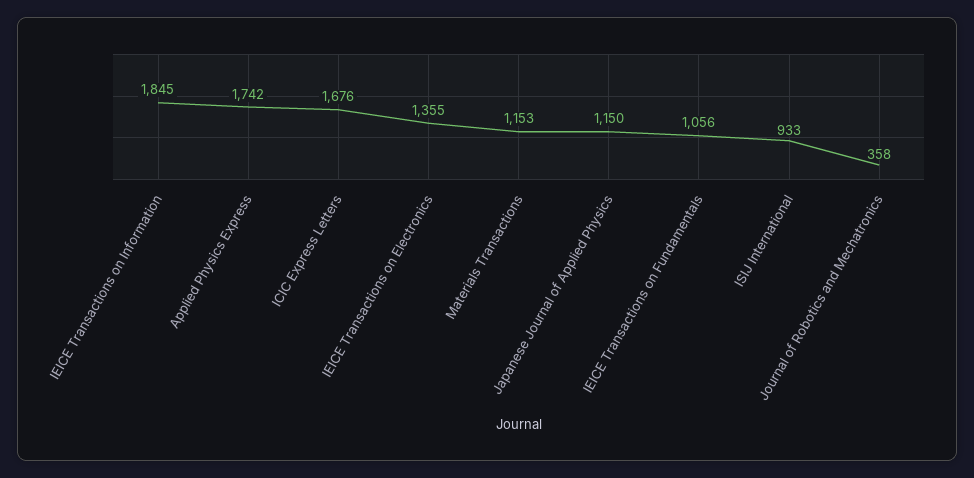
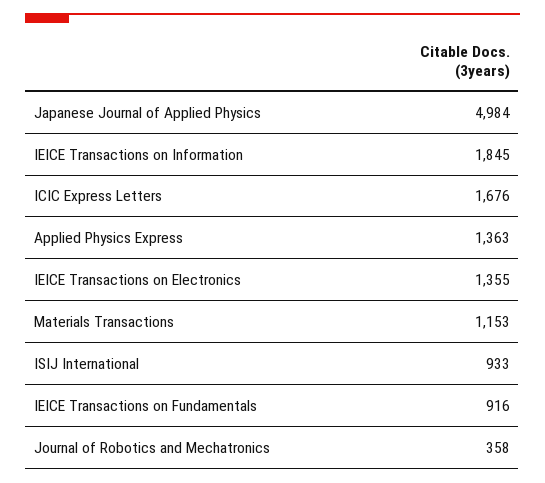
Applied Physics Express: 1742 -> 1363
Japanese Journal of Applied Physics: 1150 -> 4984
IEICE Transactions on Fundamentals: 1056 -> 916

